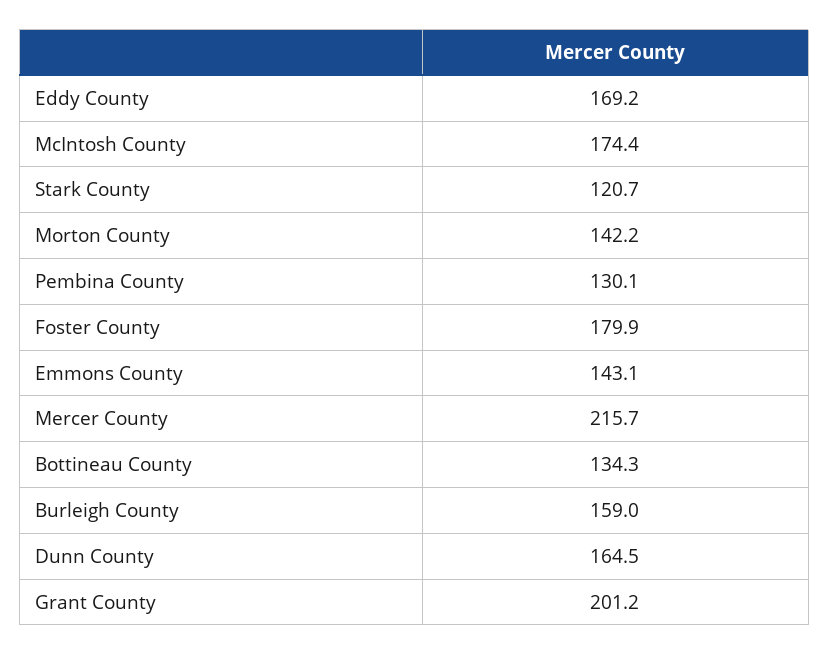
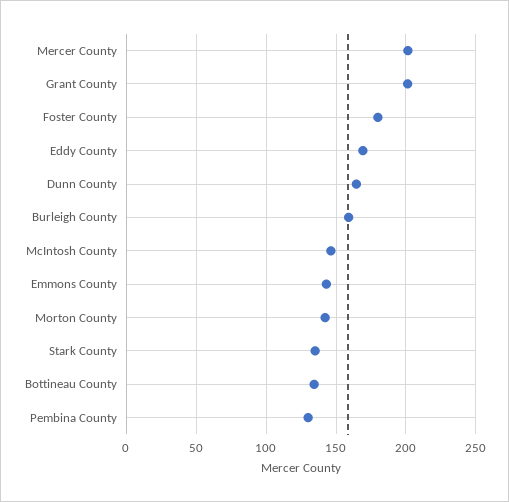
McIntosh County: 174.4 -> 145
Stark County: 120.7 -> 135
Mercer County: 215.7 -> 200

